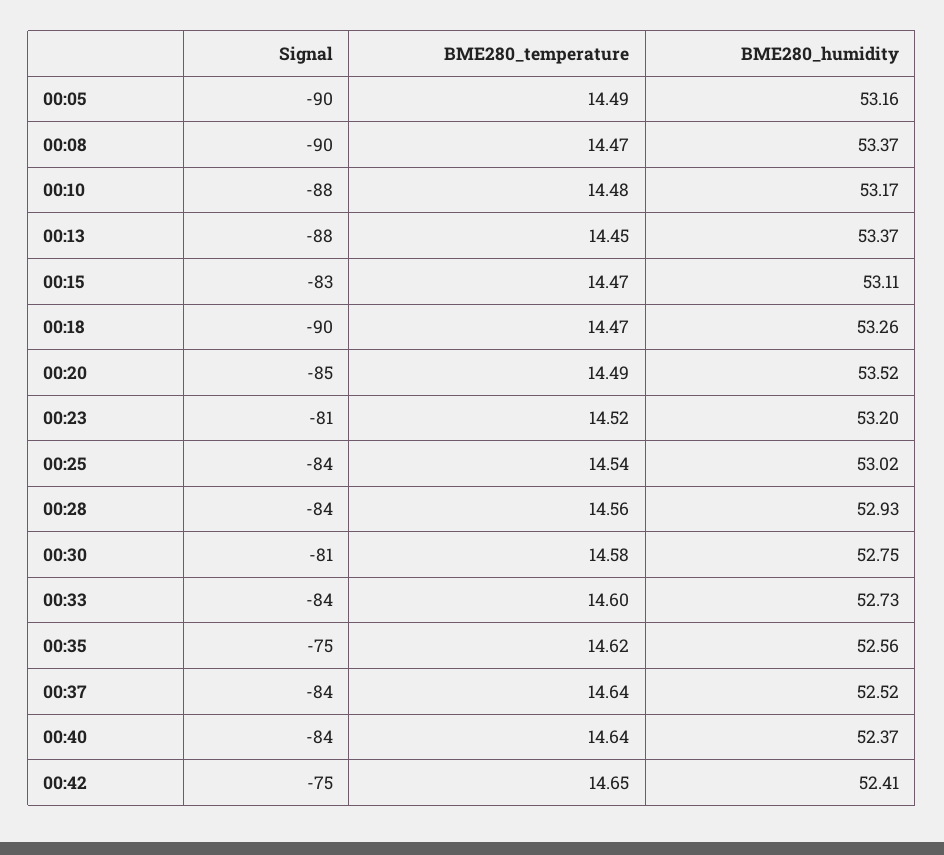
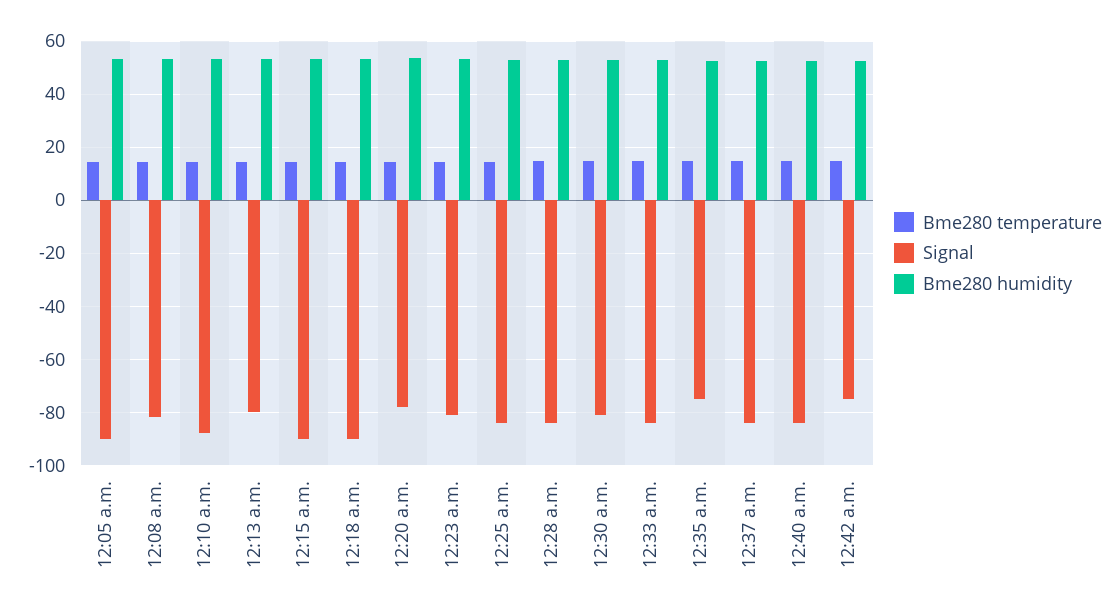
Signal, 00:08: -90 -> -82.5
Signal, 00:13: -88 -> -80
Signal, 00:15: -83 -> -90
Signal, 00:20: -85 -> -77.5

